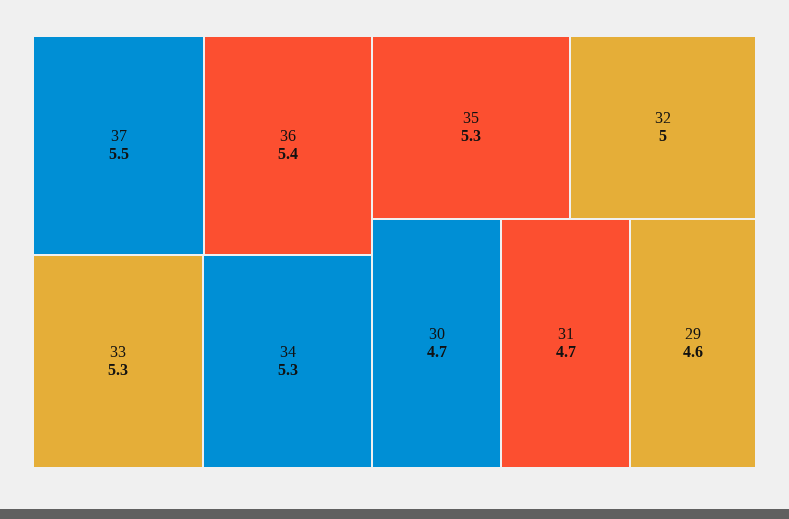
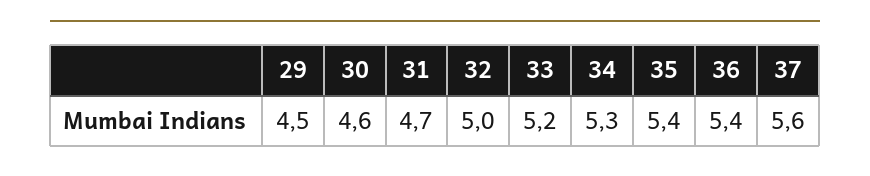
37: 5.5 -> 5.6
33: 5.3 -> 5.2
35: 5.3 -> 5.4
30: 4.7 -> 4.6
29: 4.6 -> 4.5

